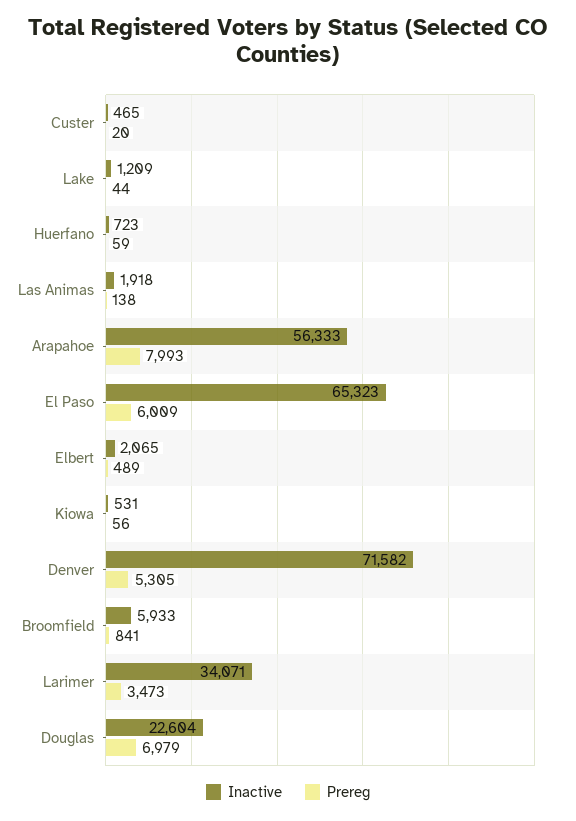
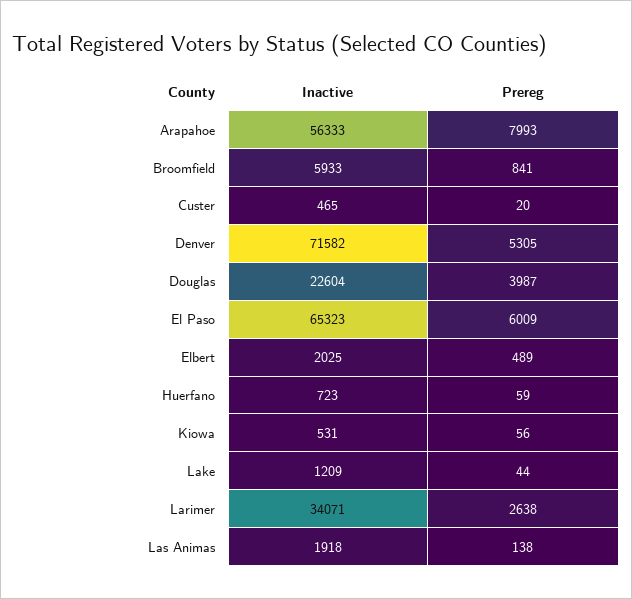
Inactive, Elbert: 2065 -> 2025
Prereg, Larimer: 3473 -> 2638
Prereg, Douglas: 6979 -> 3987

